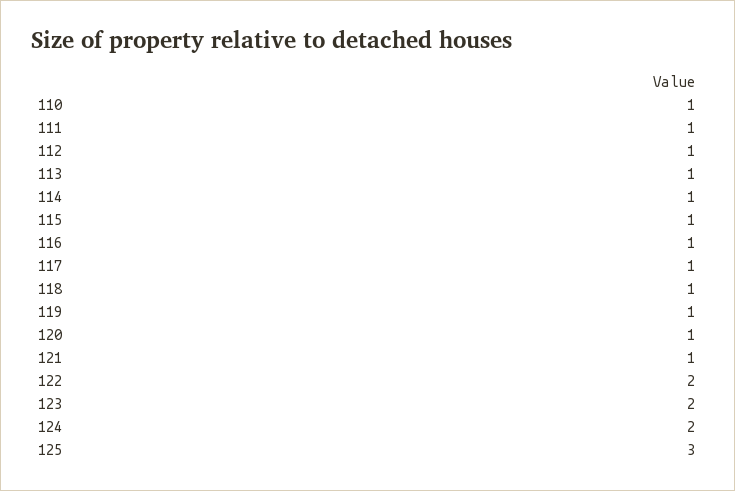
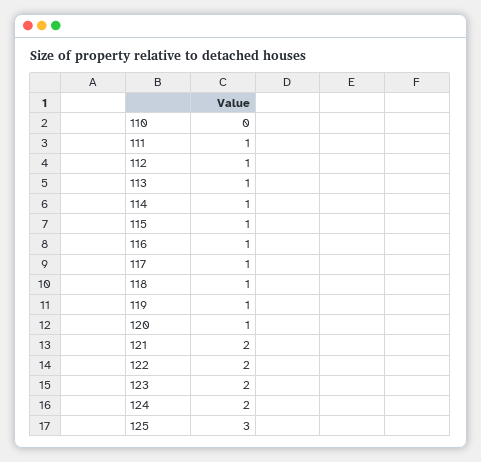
110: 1 -> 0
121: 1 -> 2

